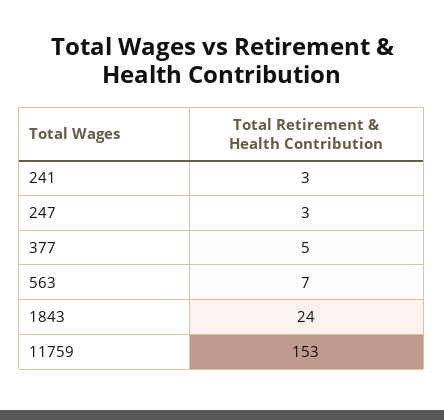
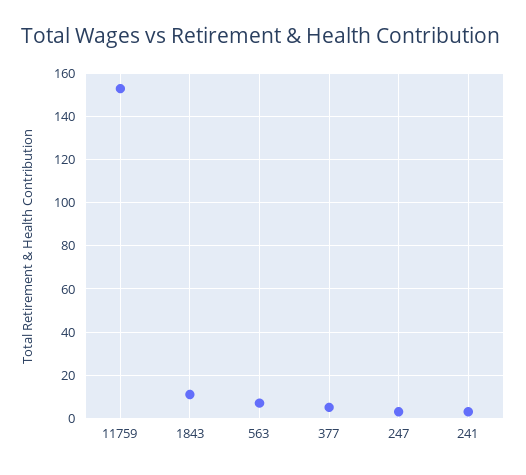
1843: 24 -> 10

